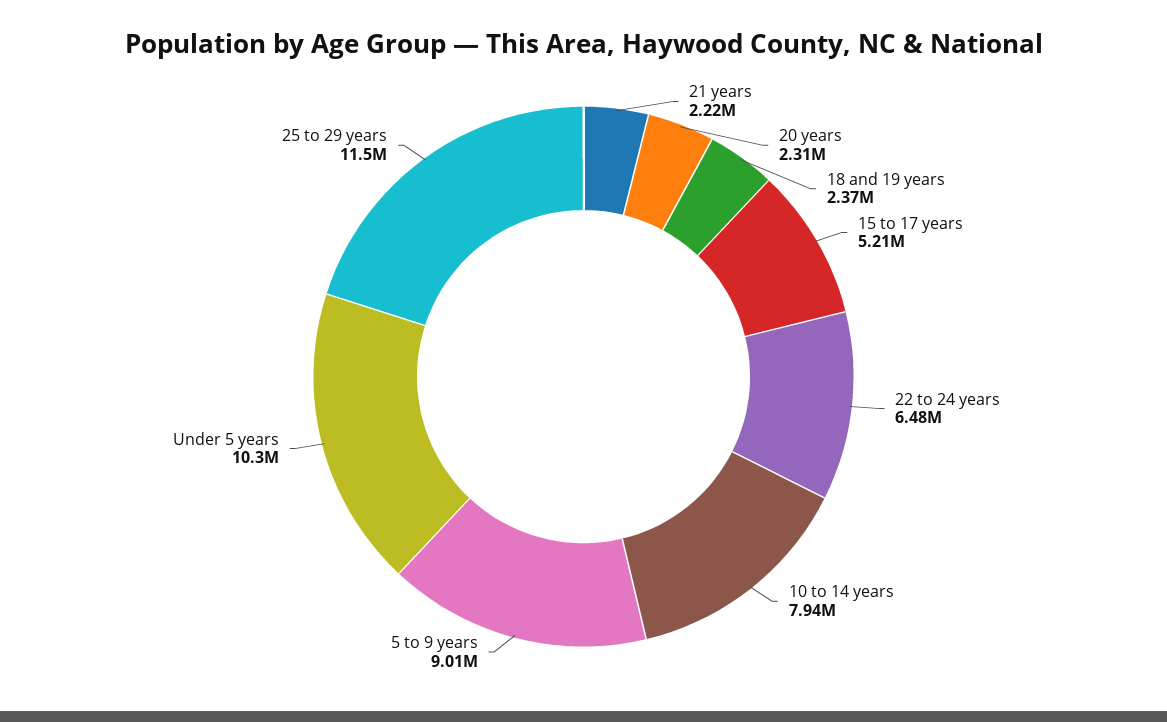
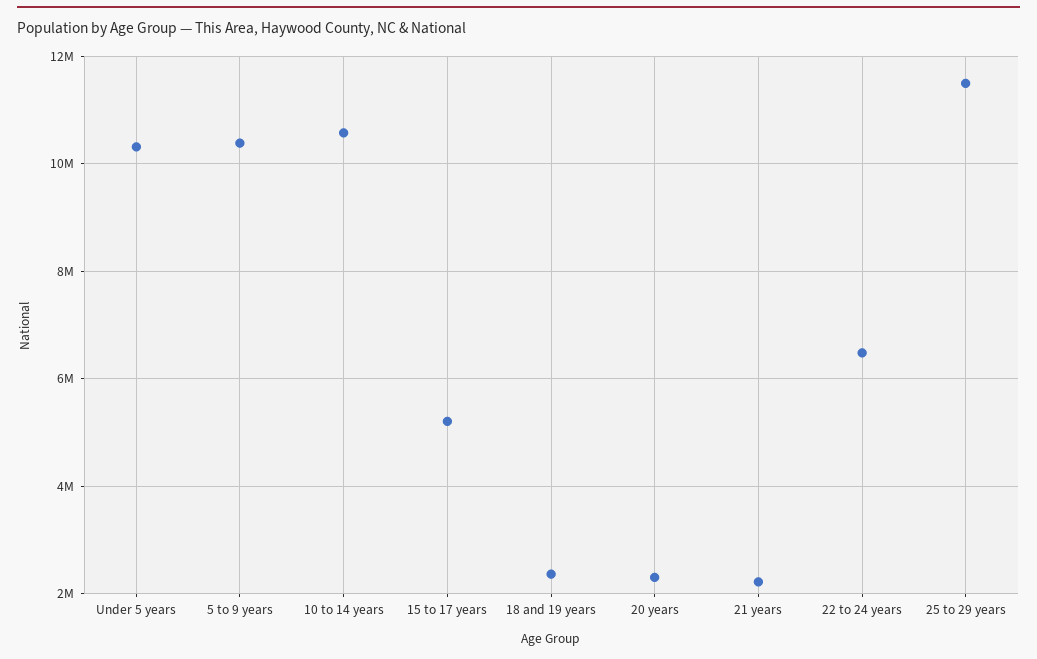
10 to 14 years: 7940000 -> 10600000
5 to 9 years: 9010000 -> 10400000

